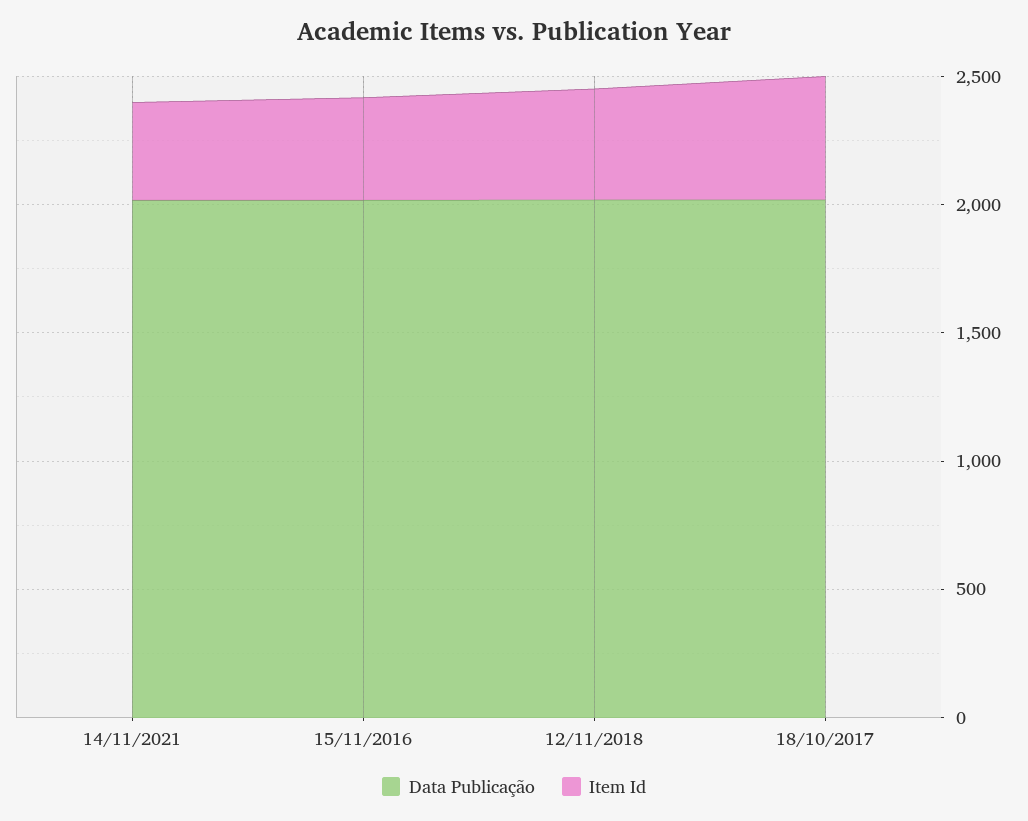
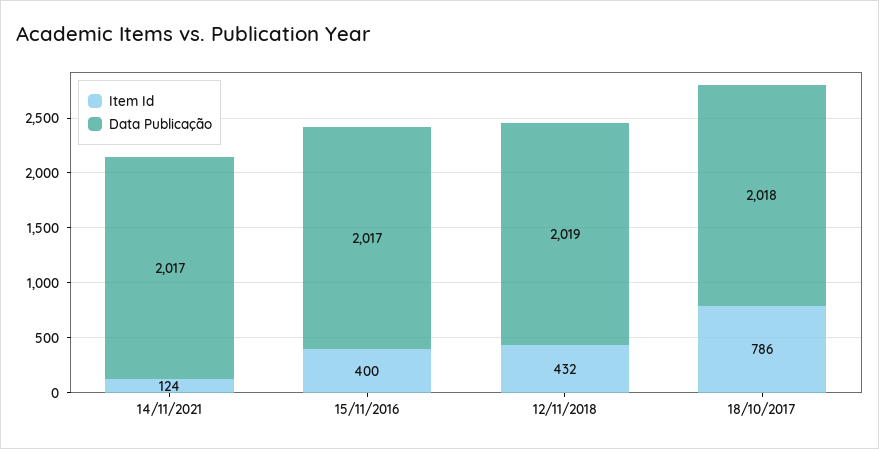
Item Id, 14/11/2021: 400 -> 124
Item Id, 18/10/2017: 500 -> 786

